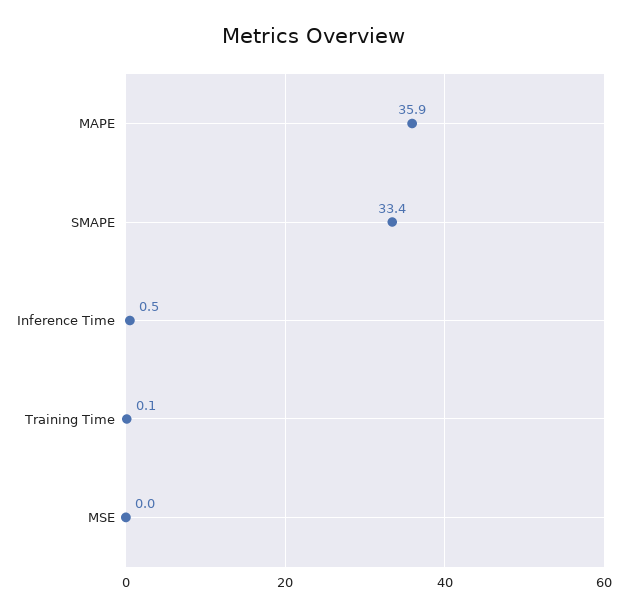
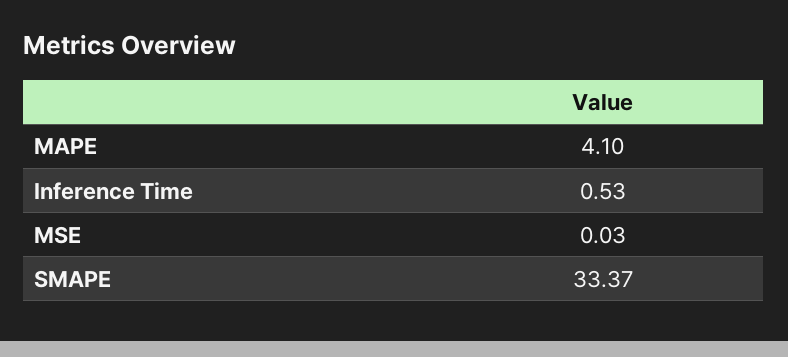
MAPE: 35.9 -> 4.1
Training Time: 0.1 -> none

